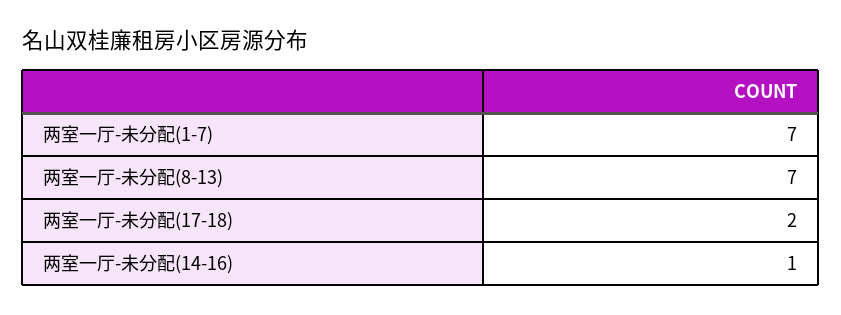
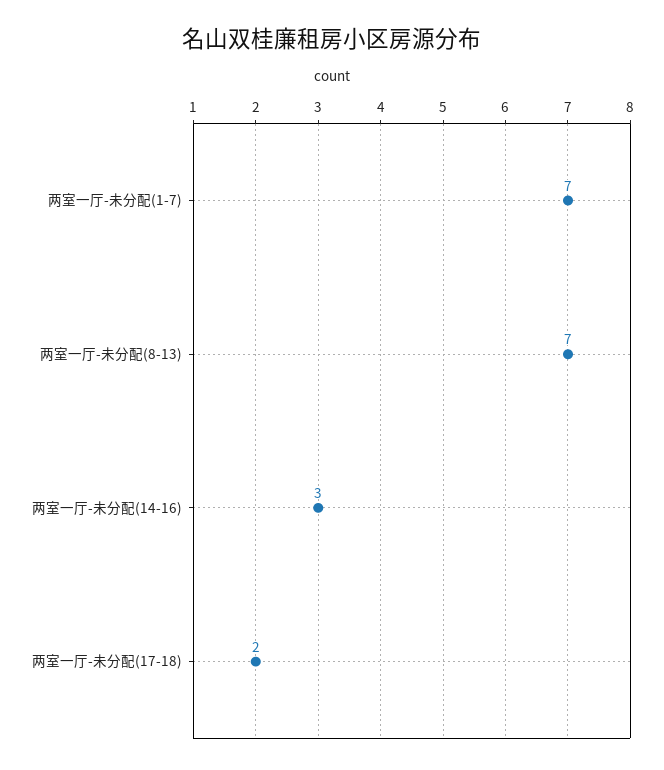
两室一厅-未分配(14-16): 1 -> 3

